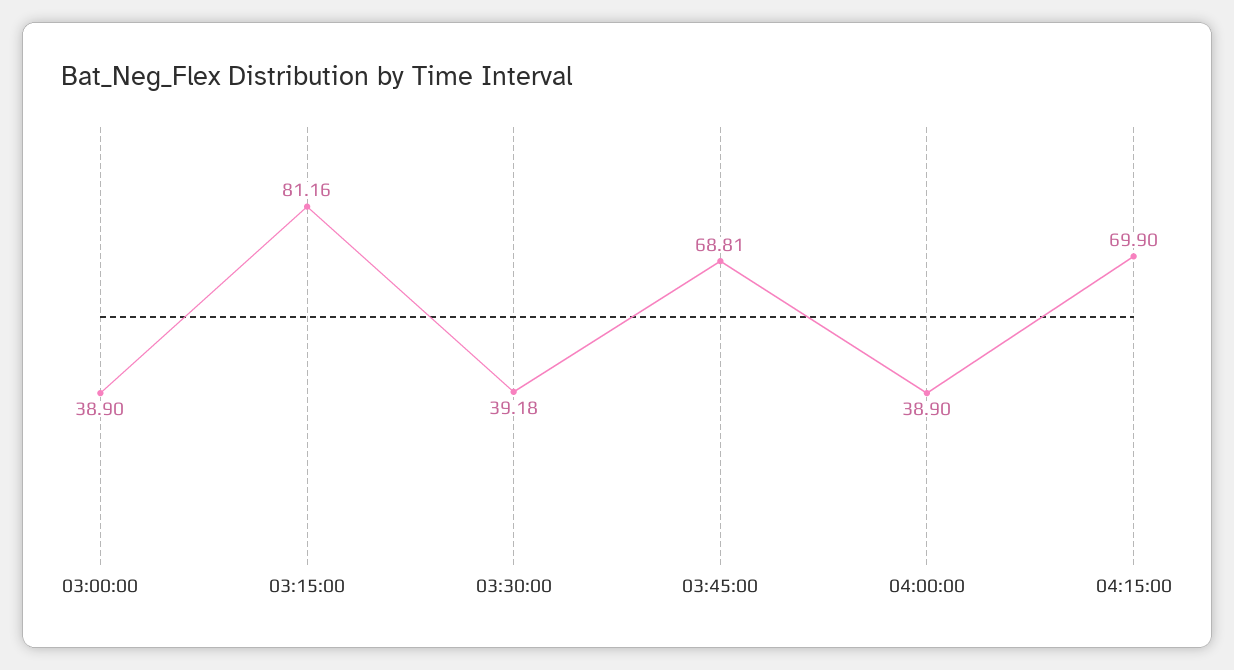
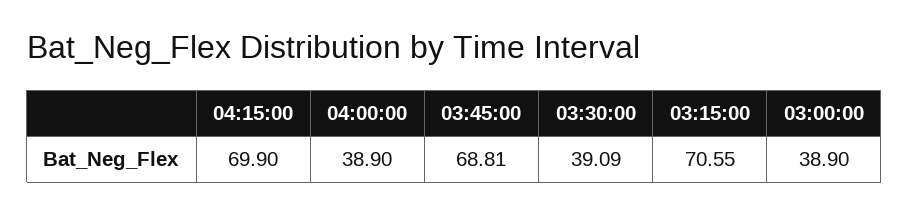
03:15:00: 81.16 -> 70.55
03:30:00: 39.18 -> 39.09

